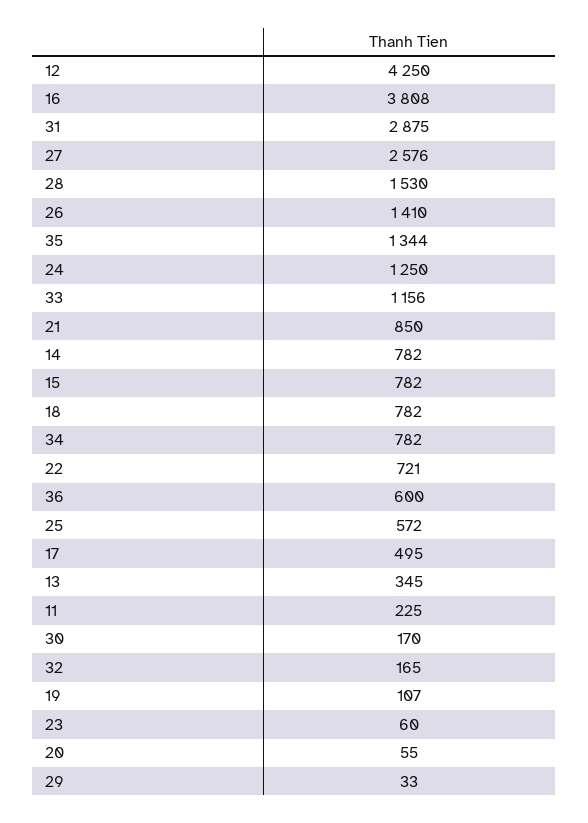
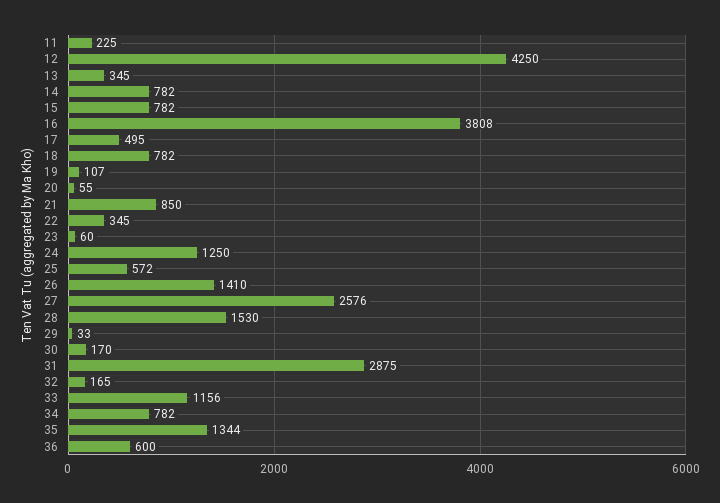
22: 721 -> 345

